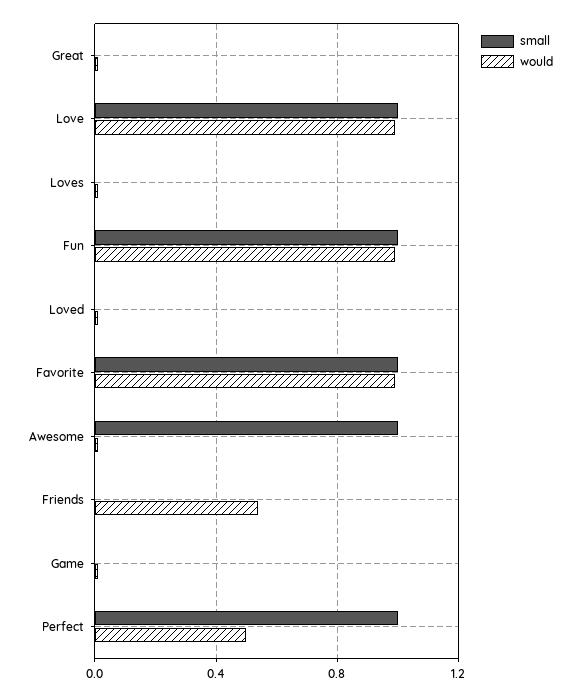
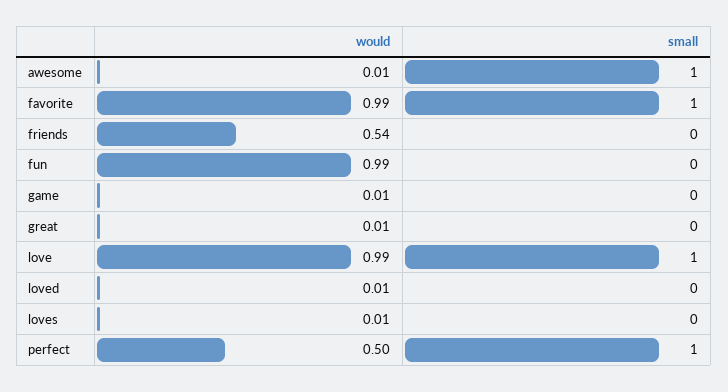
small, Fun: 1 -> 0

